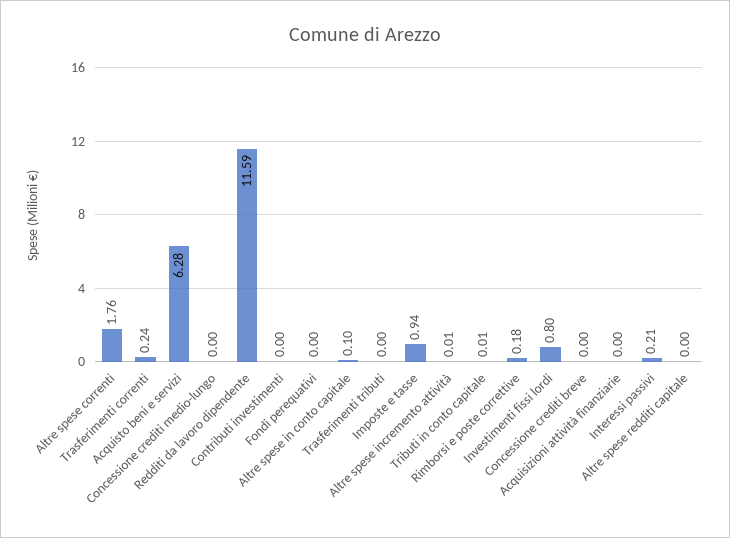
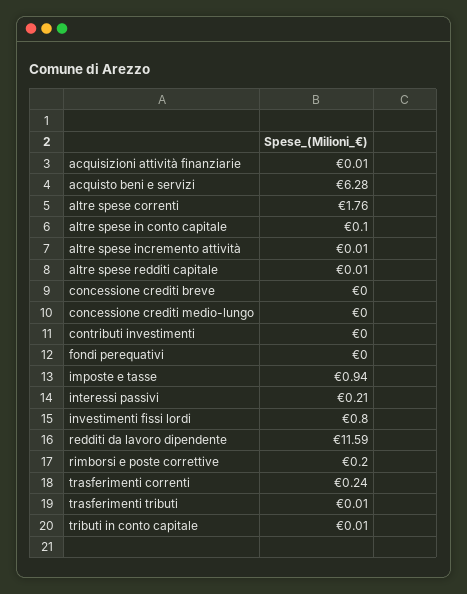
Trasferimenti tributi: 0 -> 0.01
Rimborsi e poste correttive: 0.18 -> 0.2
Acquisizioni attività finanziarie: 0 -> 0.01
Altre spese redditi capitale: 0 -> 0.01

